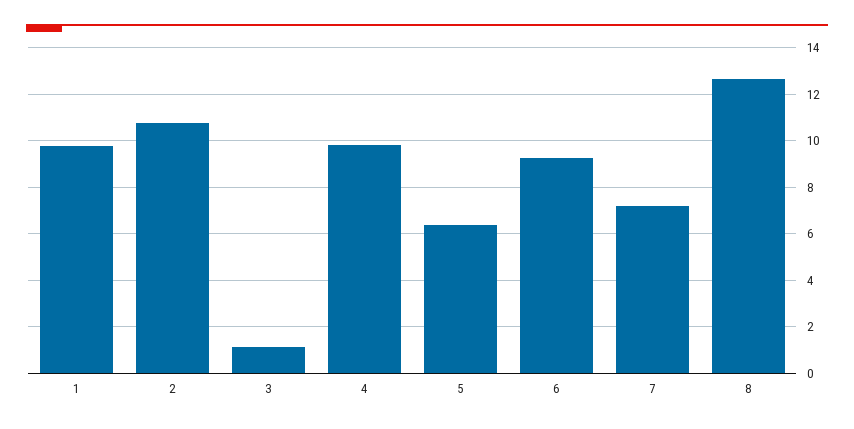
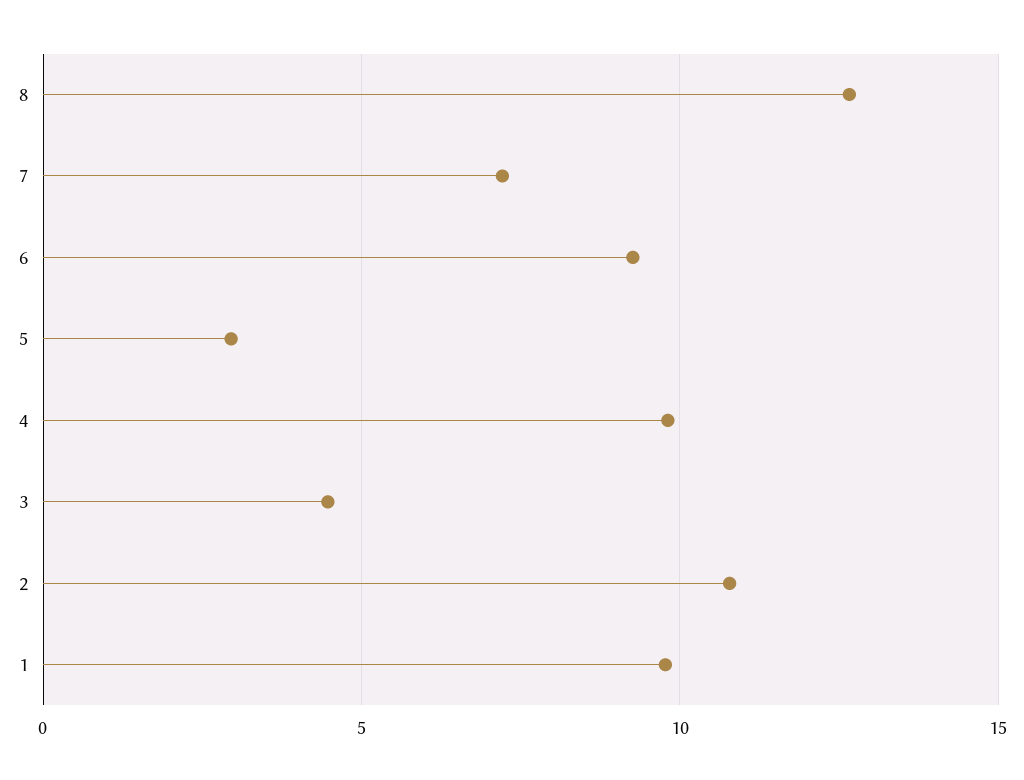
3: 1 -> 4.5
5: 6.5 -> 3

